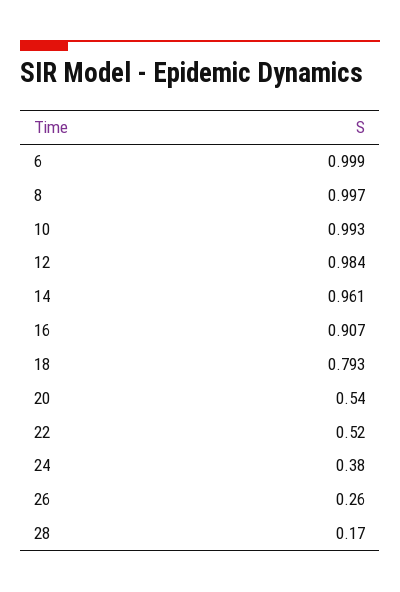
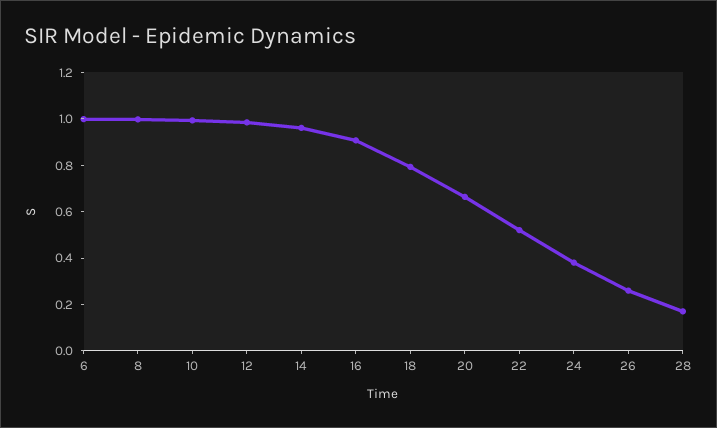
20: 0.54 -> 0.65

